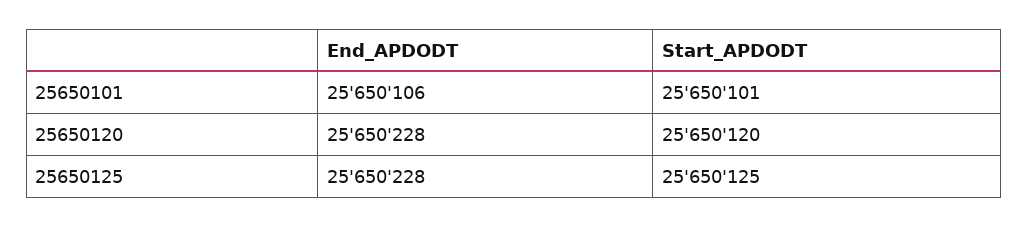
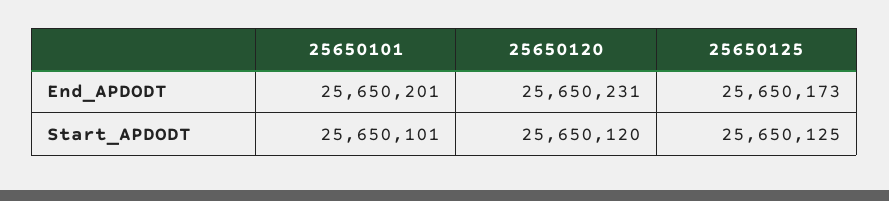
End_APDODT, 25650101: 25650106 -> 25650201
End_APDODT, 25650120: 25650228 -> 25650231
End_APDODT, 25650125: 25650228 -> 25650173

